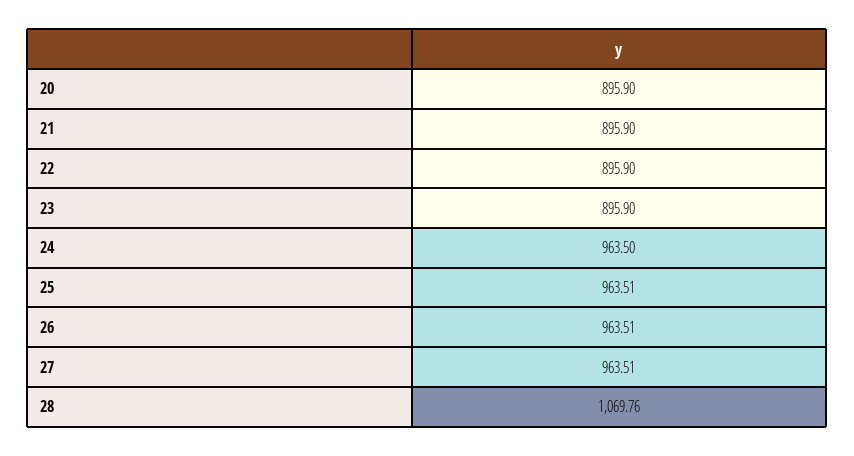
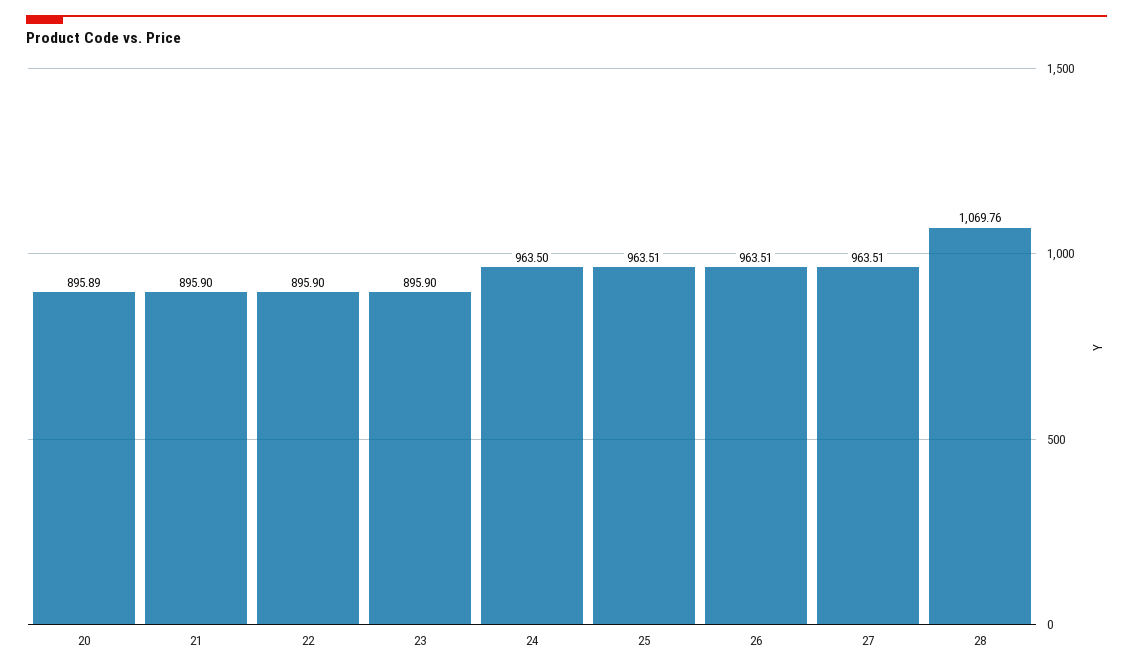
20: 895.9 -> 895.89

